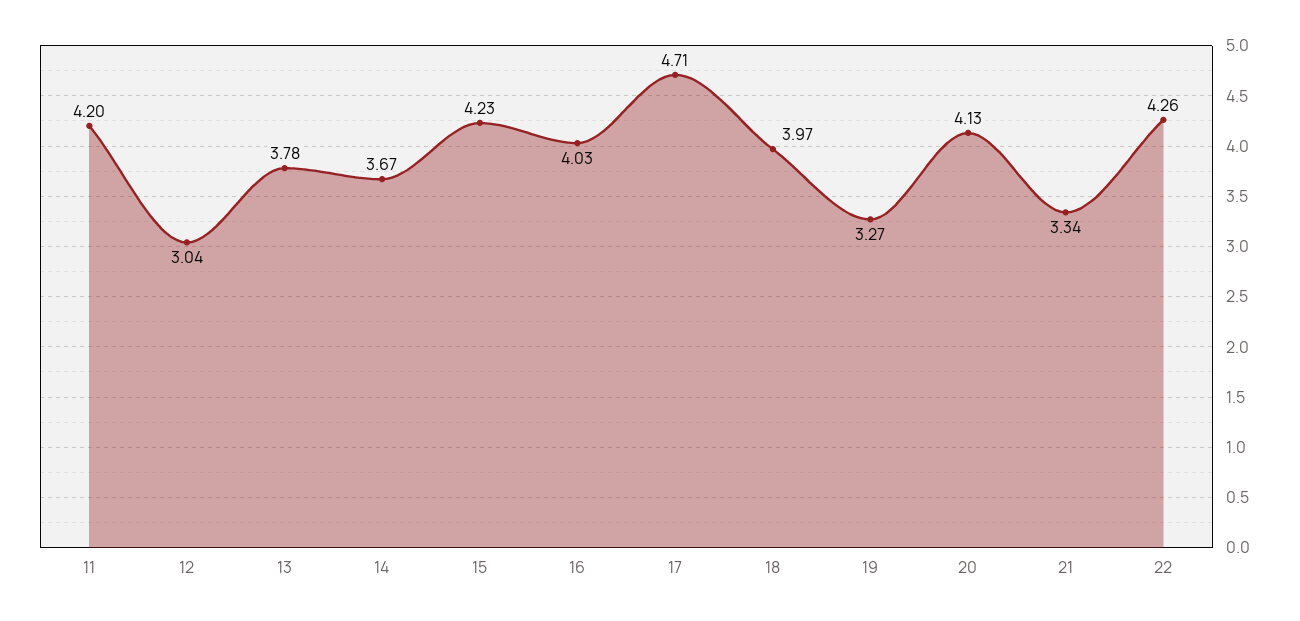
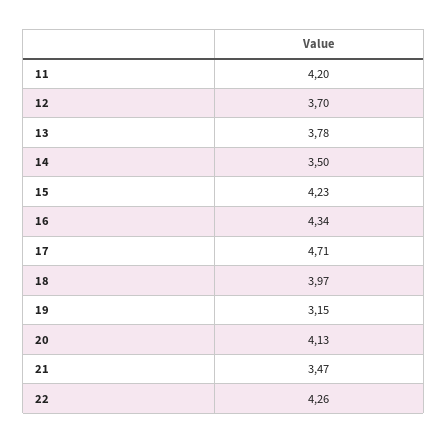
12: 3.04 -> 3.7
14: 3.67 -> 3.5
16: 4.03 -> 4.34
19: 3.27 -> 3.15
21: 3.34 -> 3.47

